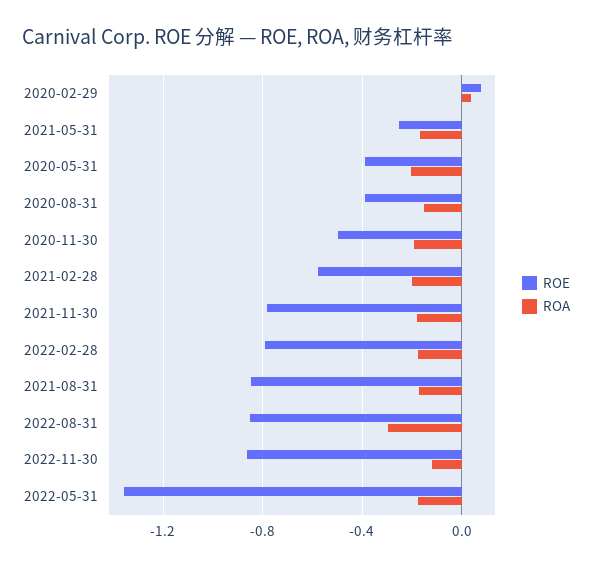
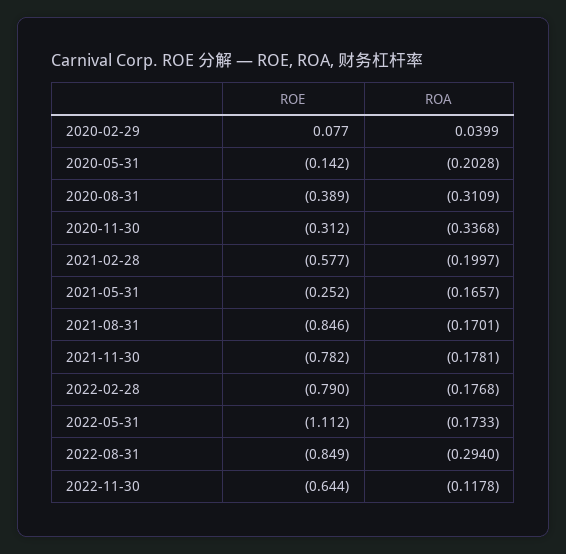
ROE, 2020-05-31: -0.4 -> -0.142
ROA, 2020-08-31: -0.15 -> -0.3109
ROE, 2020-11-30: -0.5 -> -0.312
ROA, 2020-11-30: -0.2 -> -0.3368
ROE, 2022-11-30: -0.85 -> -0.644
ROE, 2022-05-31: -1.35 -> -1.112

